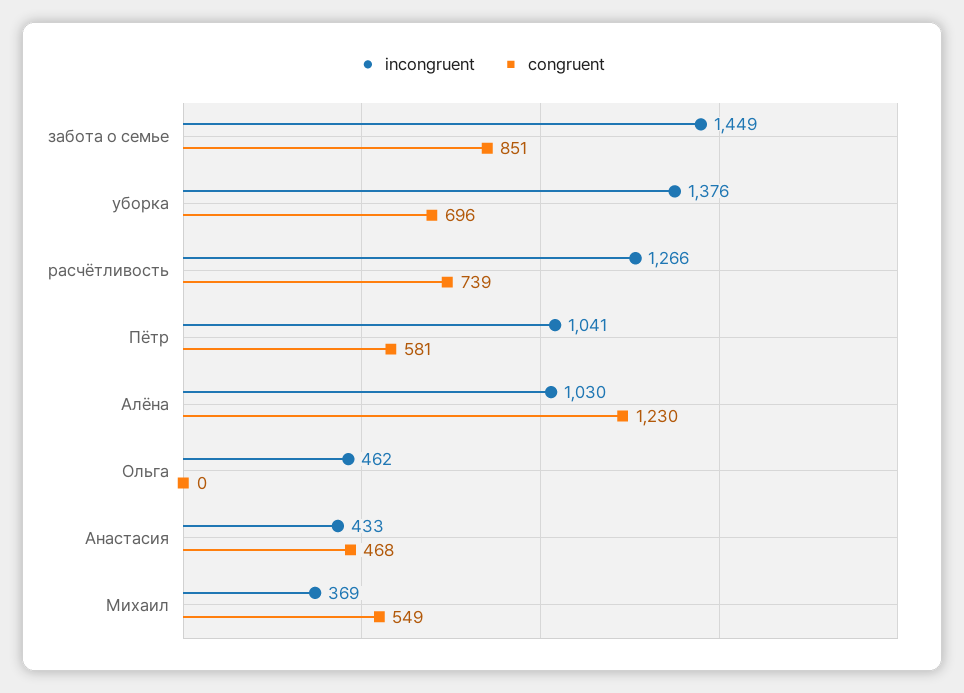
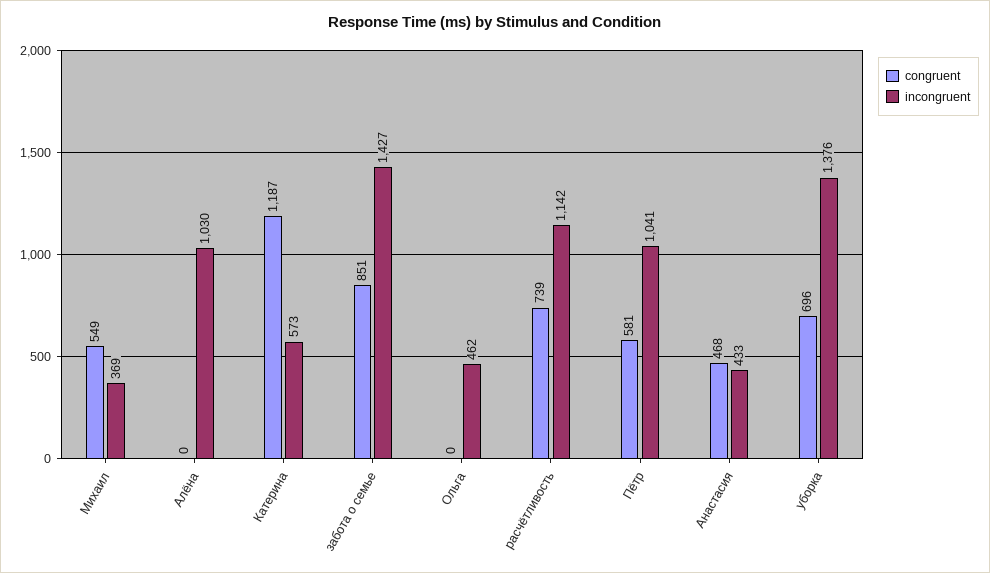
incongruent, забота о семье: 1449 -> 1427
incongruent, расчётливость: 1266 -> 1142
congruent, Алёна: 1230 -> 0
congruent, Катерина: none -> 1187
incongruent, Катерина: none -> 573

